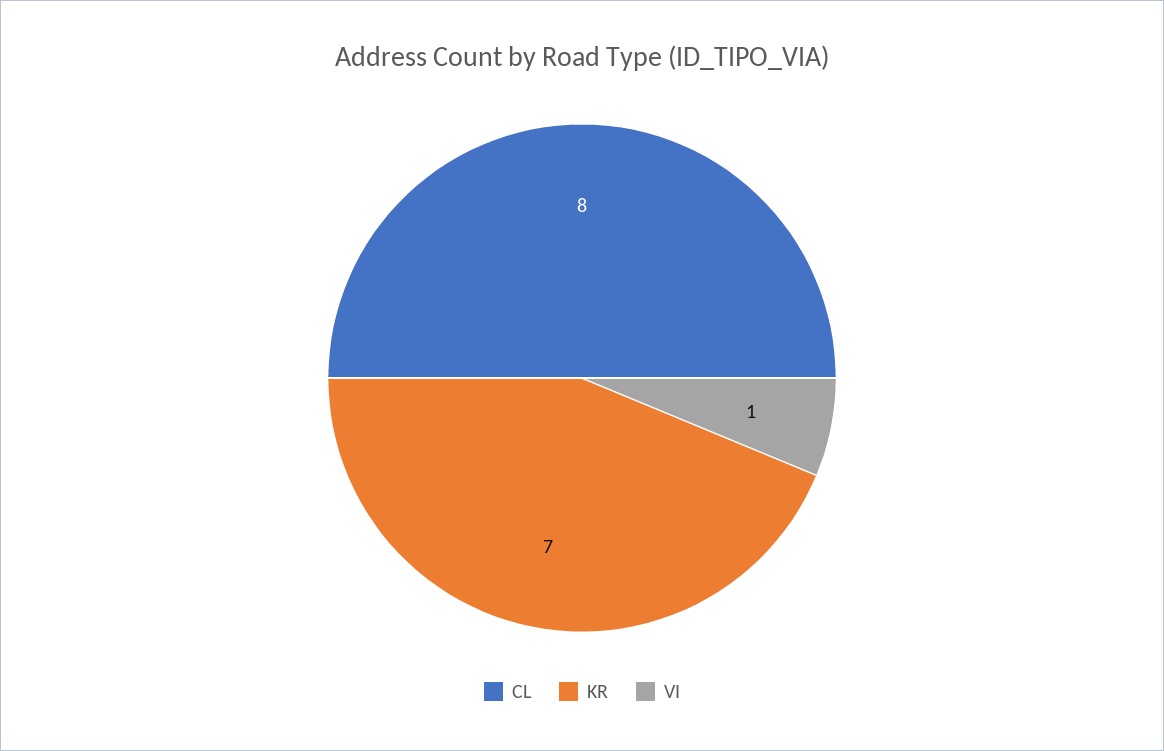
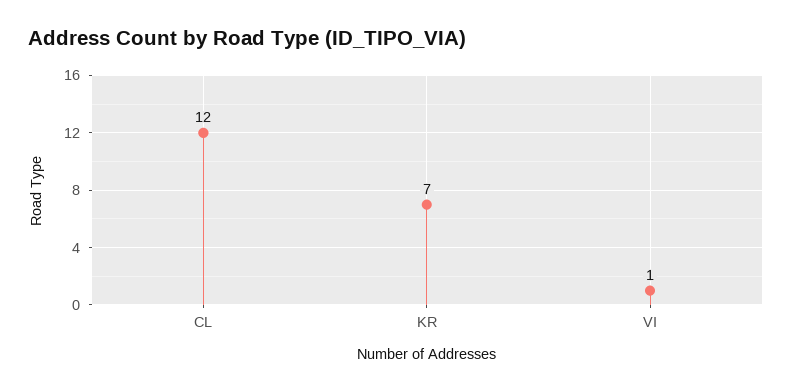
CL: 8 -> 12

